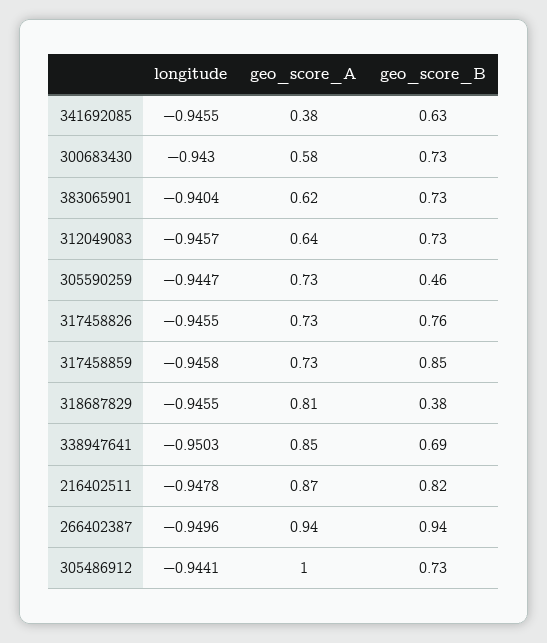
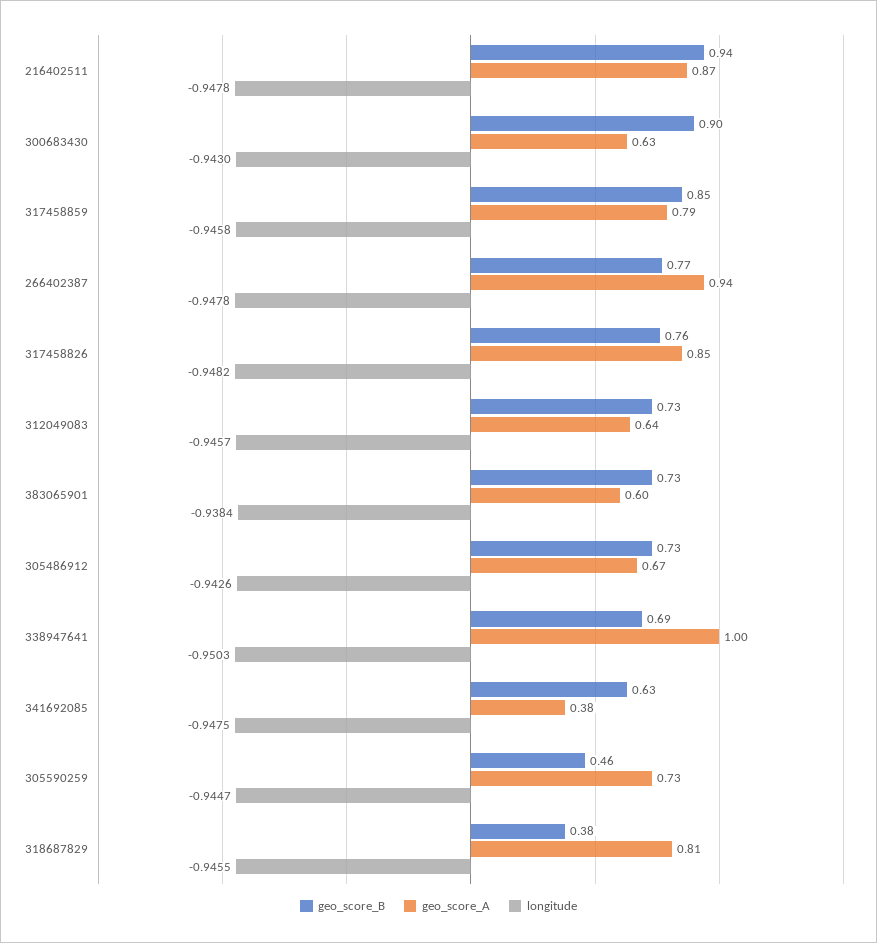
longitude, 341692085: -0.9455 -> -0.9475
geo_score_A, 300683430: 0.58 -> 0.63
geo_score_B, 300683430: 0.73 -> 0.9
longitude, 383065901: -0.9404 -> -0.9384
geo_score_A, 383065901: 0.62 -> 0.6
longitude, 317458826: -0.9455 -> -0.9482
geo_score_A, 317458826: 0.73 -> 0.85
geo_score_A, 317458859: 0.73 -> 0.79
geo_score_A, 338947641: 0.85 -> 1
geo_score_B, 216402511: 0.82 -> 0.94
longitude, 266402387: -0.9496 -> -0.9478
geo_score_B, 266402387: 0.94 -> 0.77
longitude, 305486912: -0.9441 -> -0.9426
geo_score_A, 305486912: 1 -> 0.67

